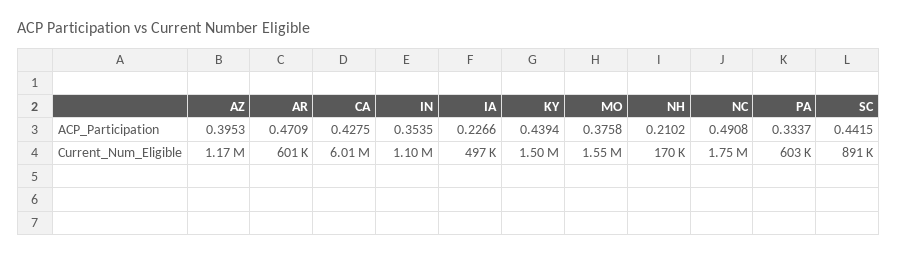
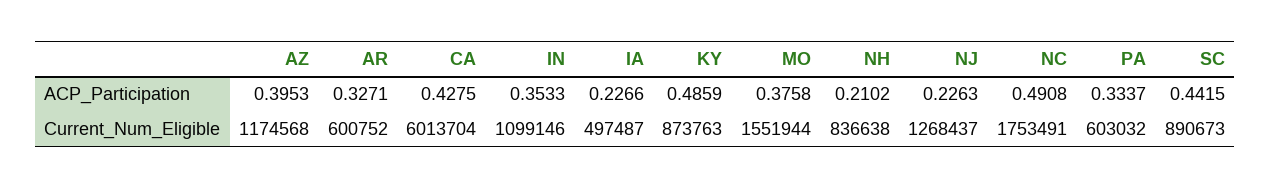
AR, ACP_Participation: 0.4709 -> 0.3271
IN, ACP_Participation: 0.3535 -> 0.3533
KY, ACP_Participation: 0.4394 -> 0.4859
KY, Current_Num_Eligible: 1500000 -> 873763
NH, Current_Num_Eligible: 170000 -> 836638
NJ, ACP_Participation: none -> 0.2263
NJ, Current_Num_Eligible: none -> 1268437

